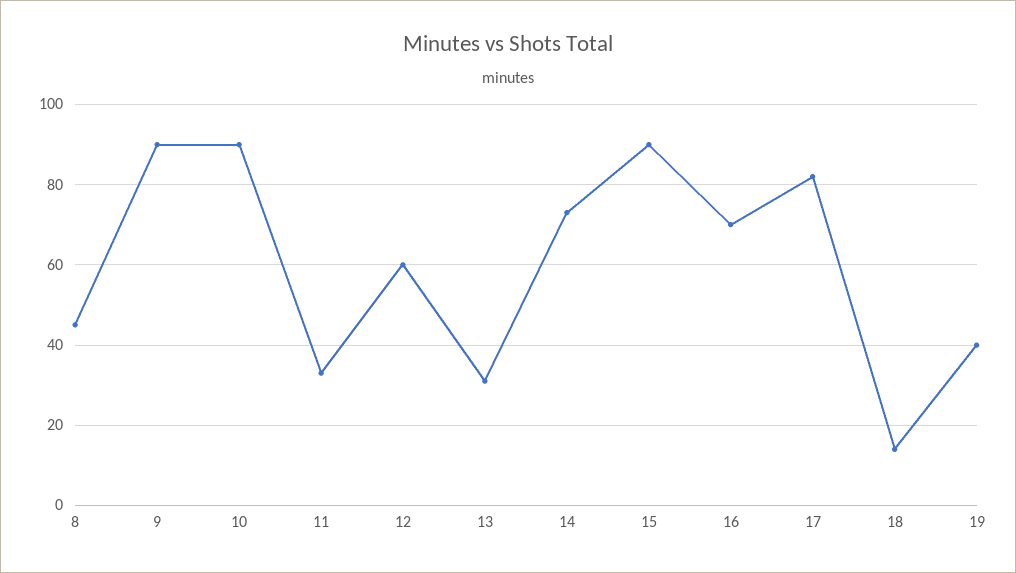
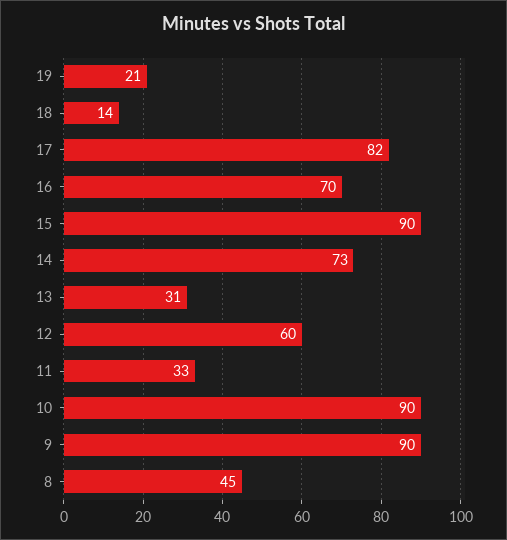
19: 40 -> 21

